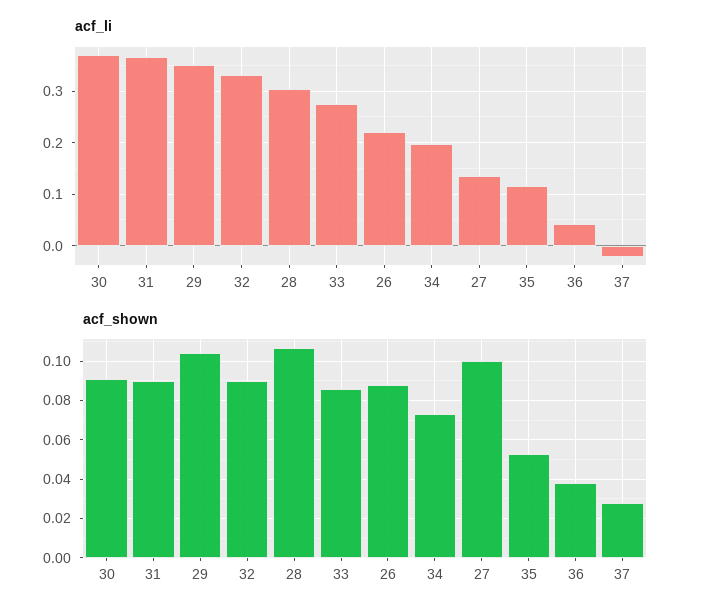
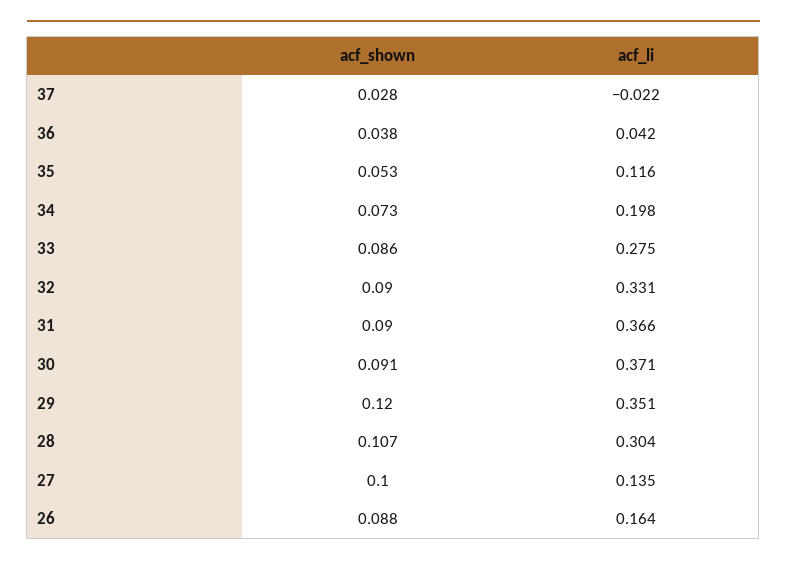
acf_li, 26: 0.22 -> 0.164
acf_shown, 29: 0.105 -> 0.12

